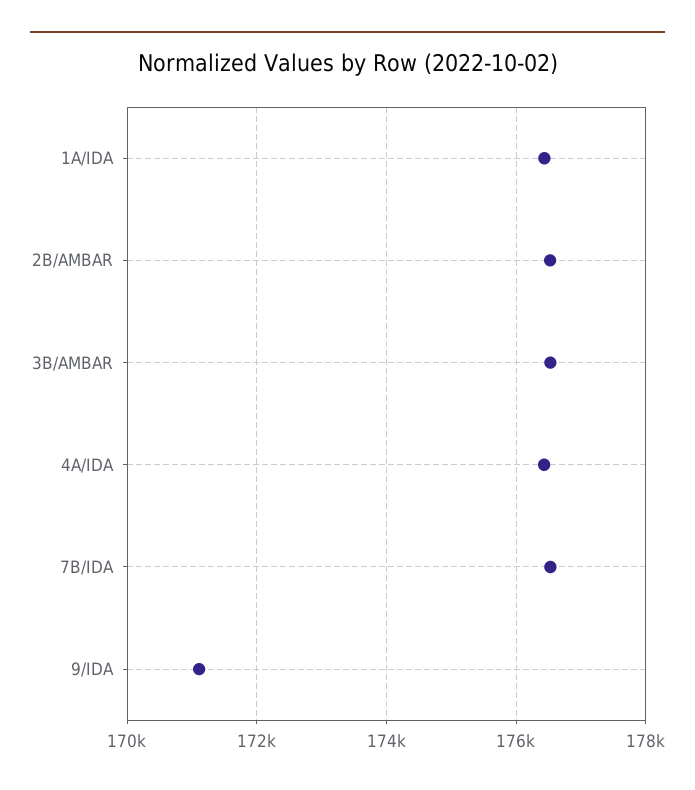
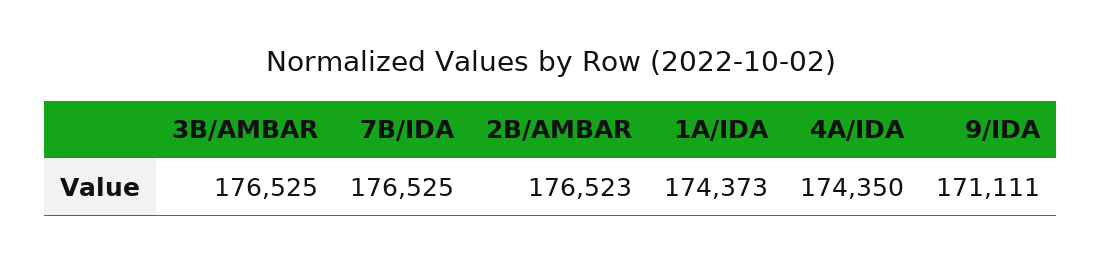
1A/IDA: 176400 -> 174373
4A/IDA: 176400 -> 174350

